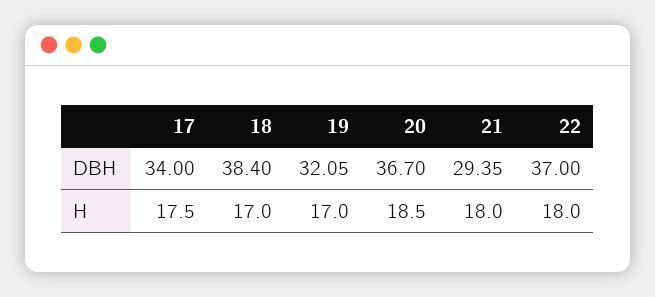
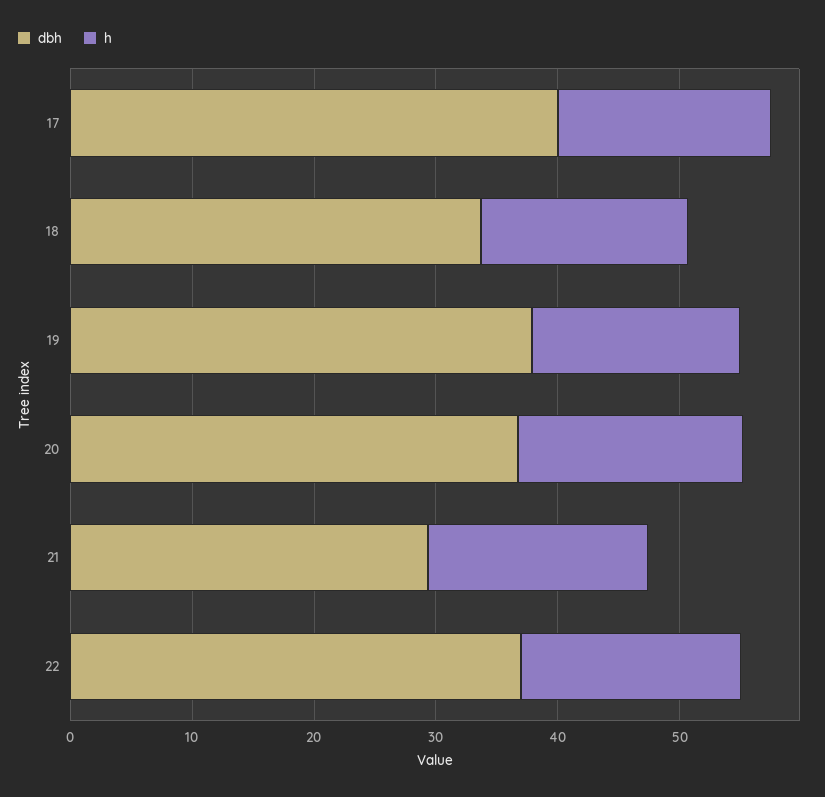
DBH, 17: 34 -> 40
DBH, 18: 38.4 -> 34
DBH, 19: 32.05 -> 38

